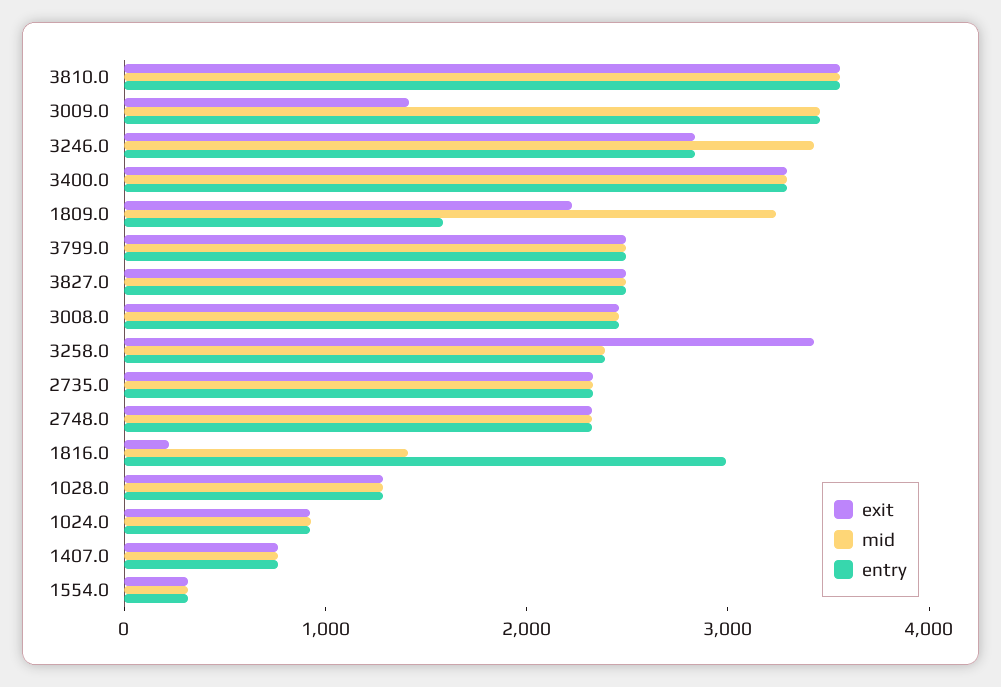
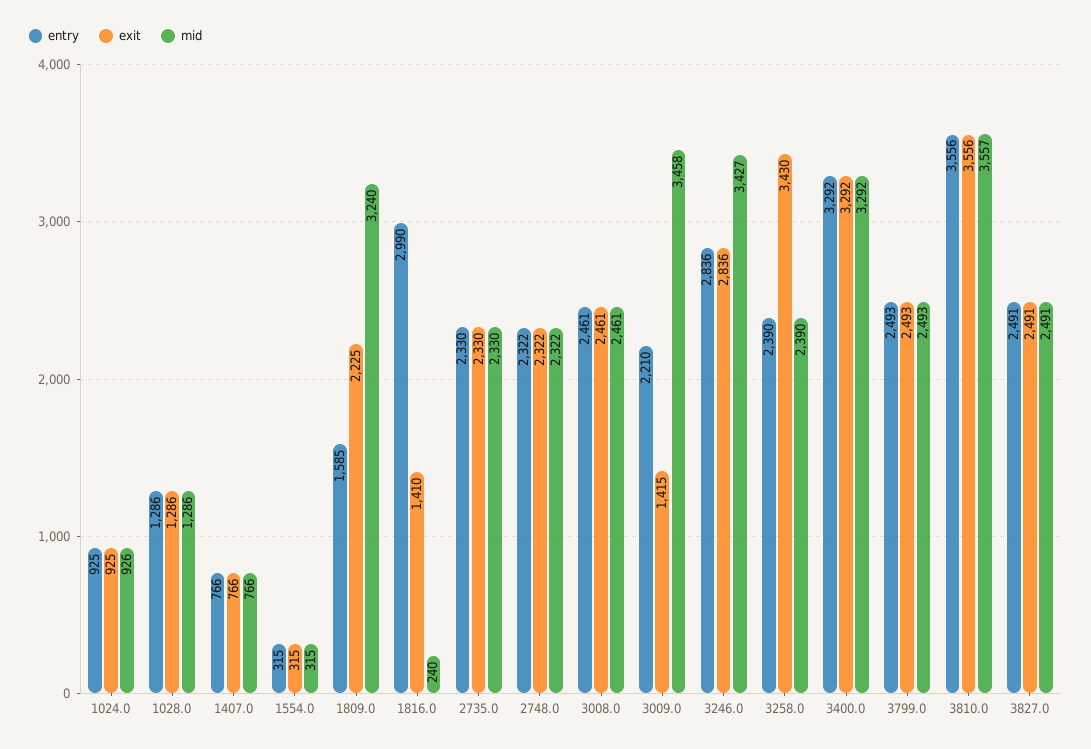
entry, 3009.0: 3400 -> 2210
exit, 1816.0: 200 -> 1410
mid, 1816.0: 1400 -> 240

